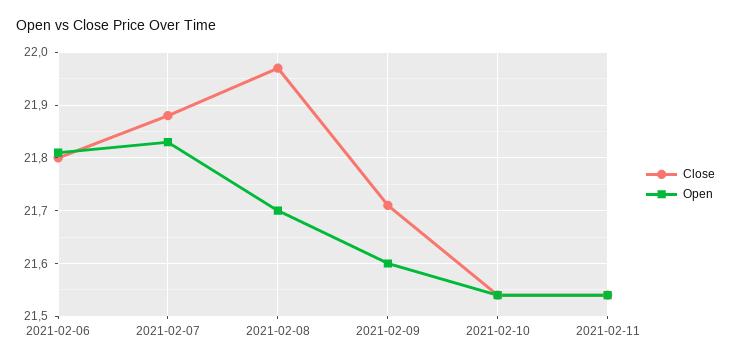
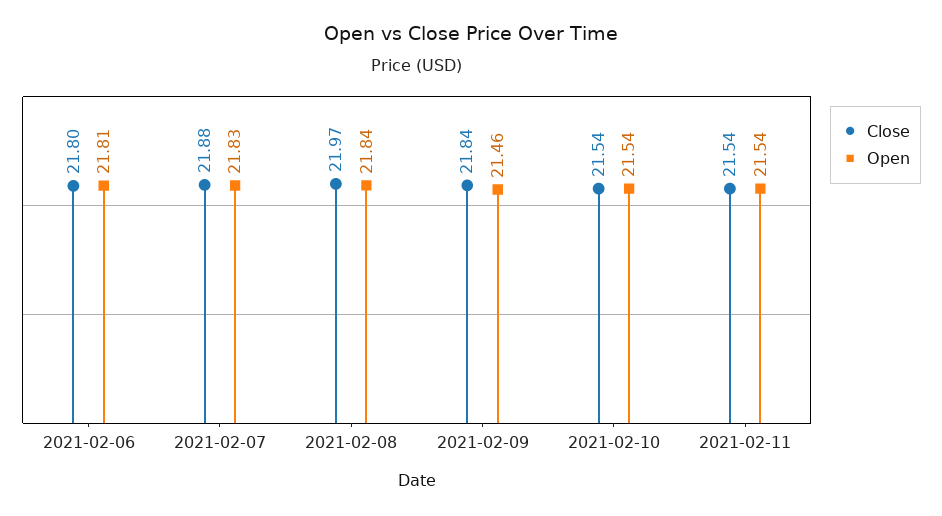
Open, 2021-02-08: 21.7 -> 21.84
Close, 2021-02-09: 21.7 -> 21.84
Open, 2021-02-09: 21.6 -> 21.46

